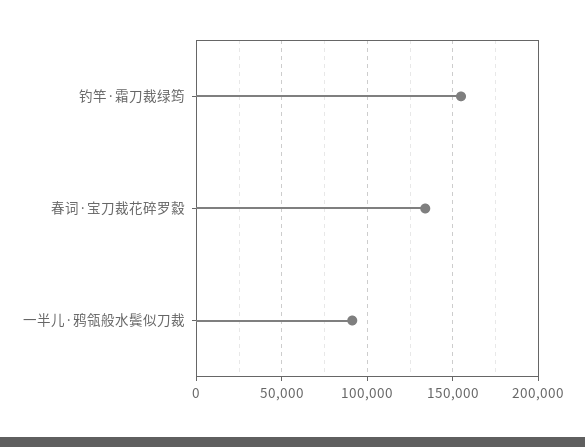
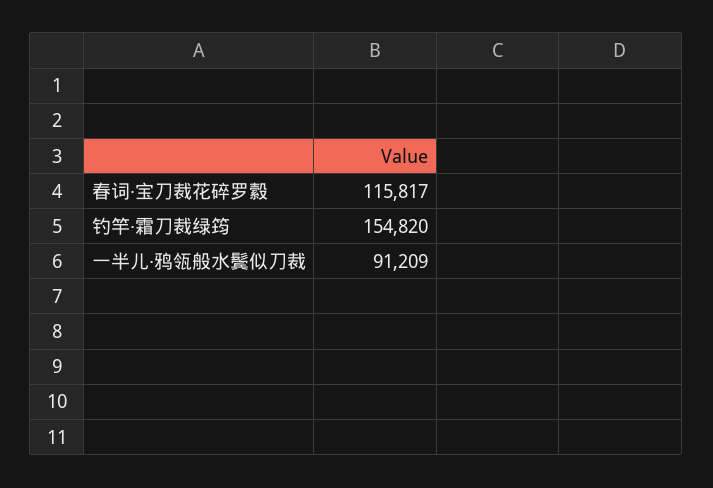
春词·宝刀裁花碎罗縠: 135000 -> 115817

